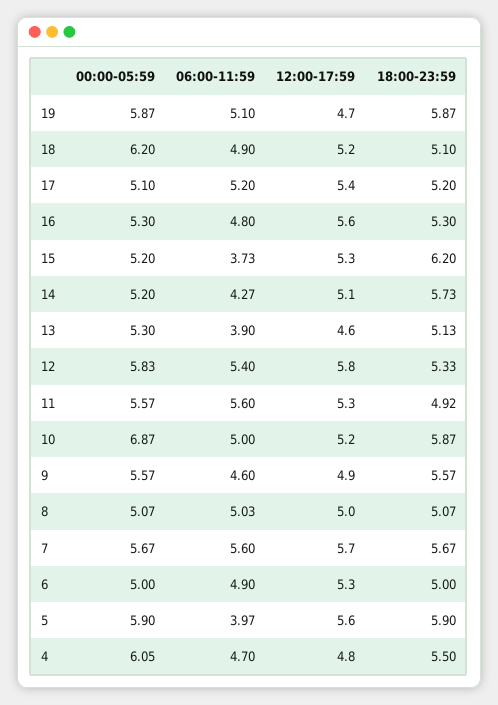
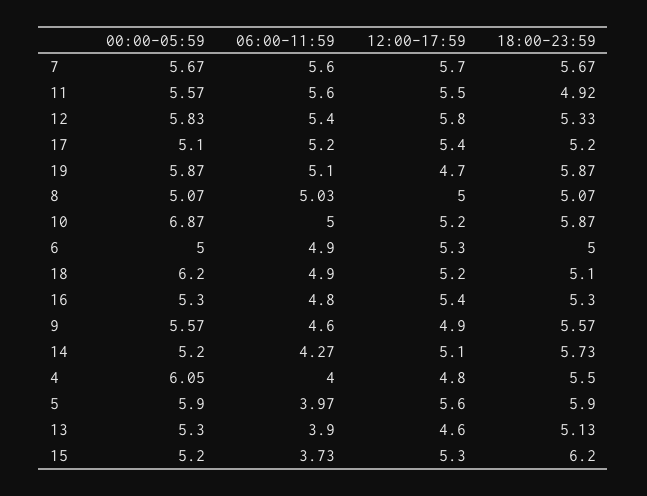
12:00-17:59, 16: 5.6 -> 5.4
12:00-17:59, 11: 5.3 -> 5.5
06:00-11:59, 4: 4.7 -> 4

